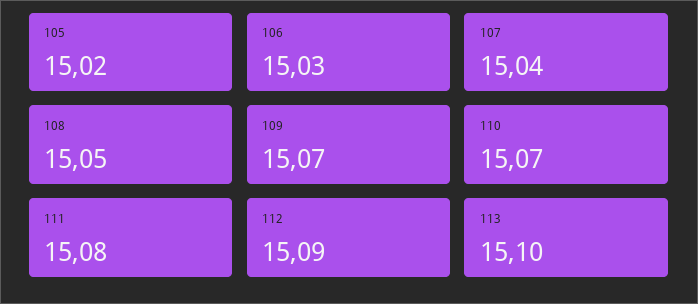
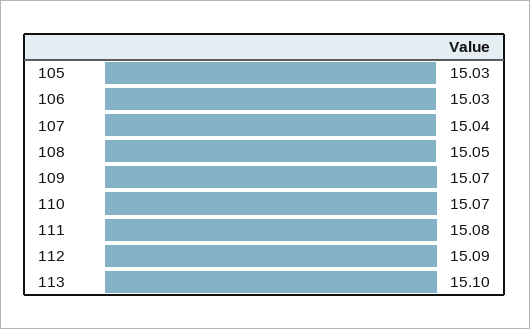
105: 15.02 -> 15.03

